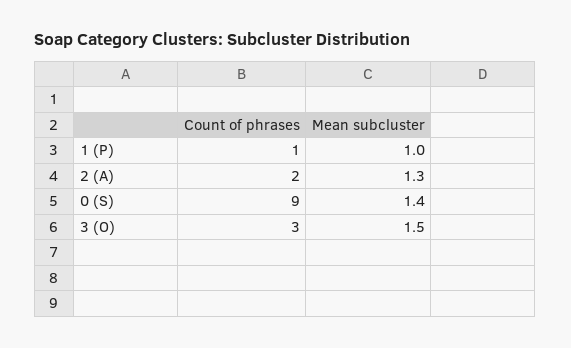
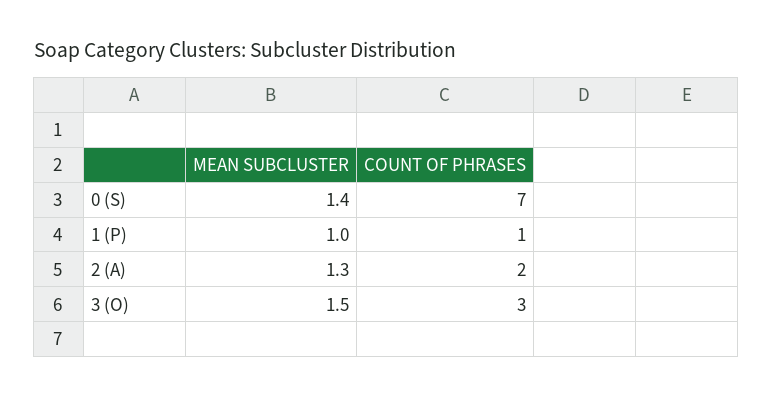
Count of phrases, 0 (S): 9 -> 7

